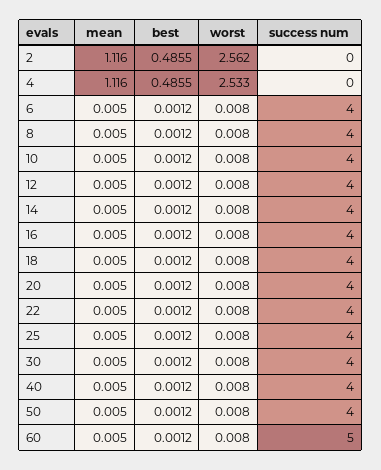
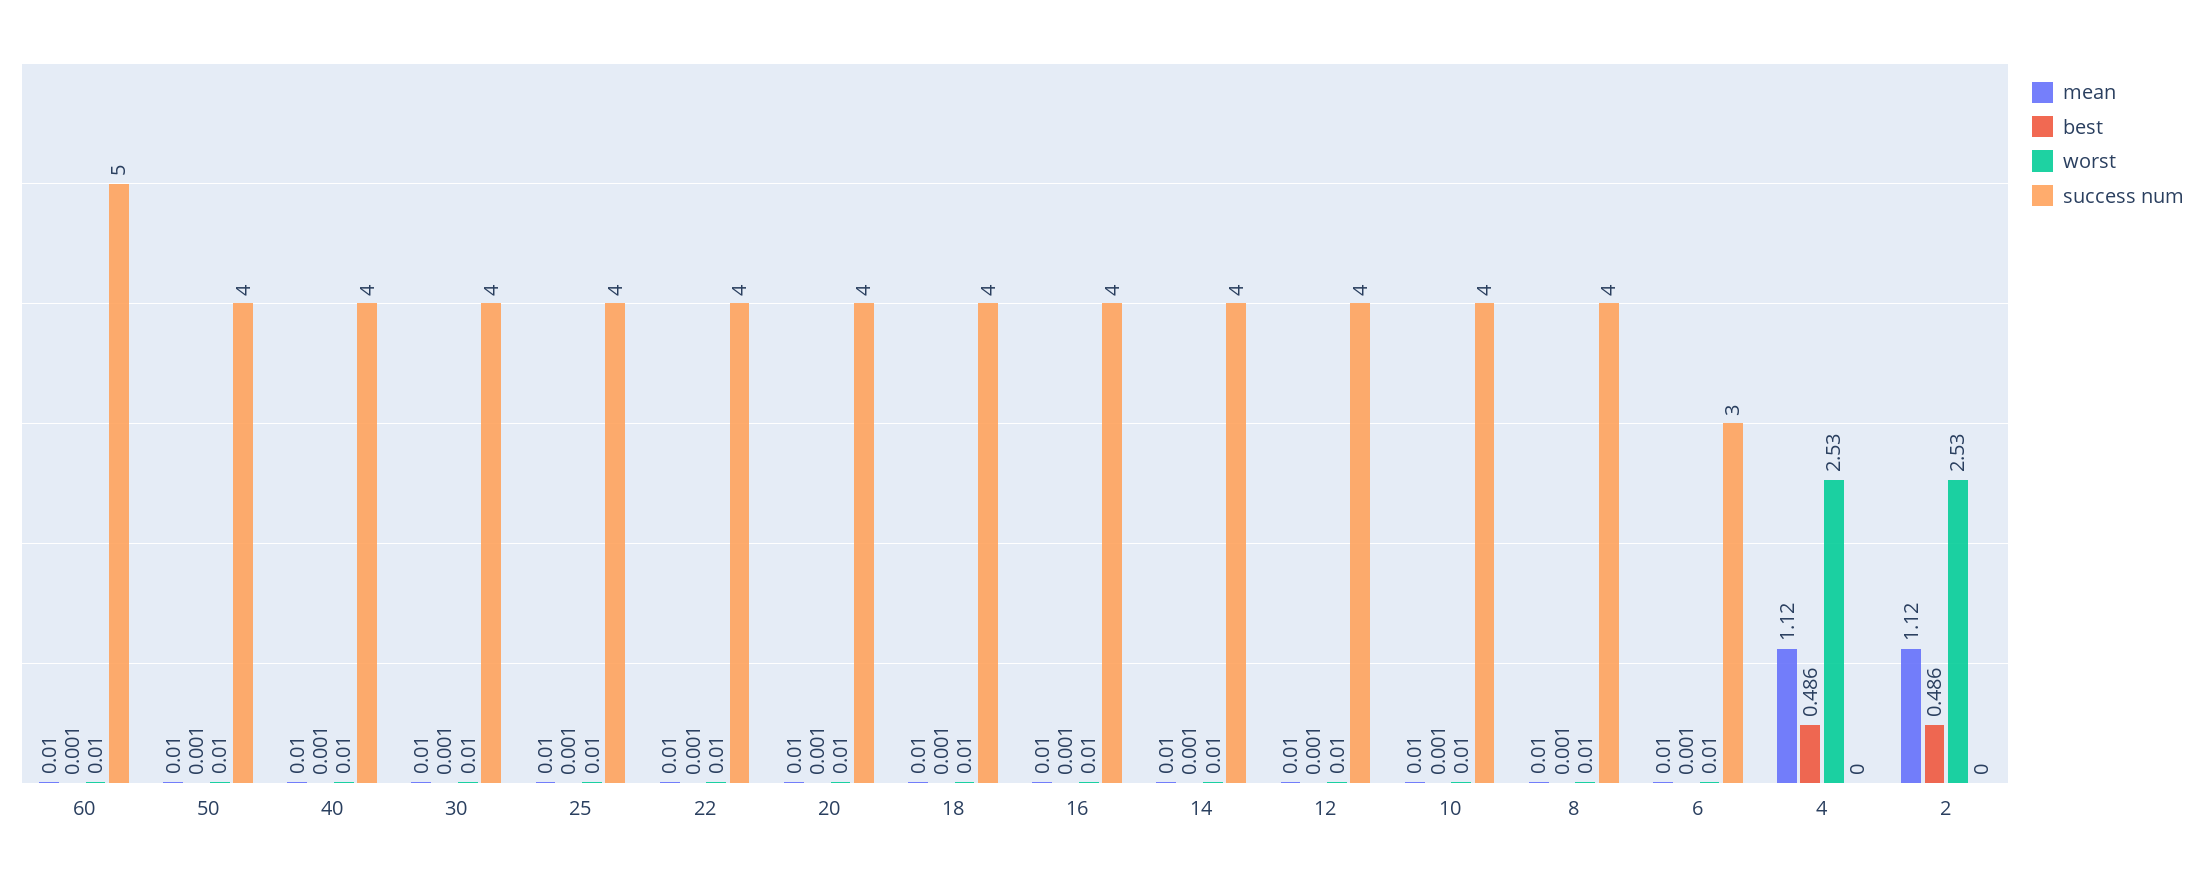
worst, 2: 2.562 -> 2.53
success num, 6: 4 -> 3

